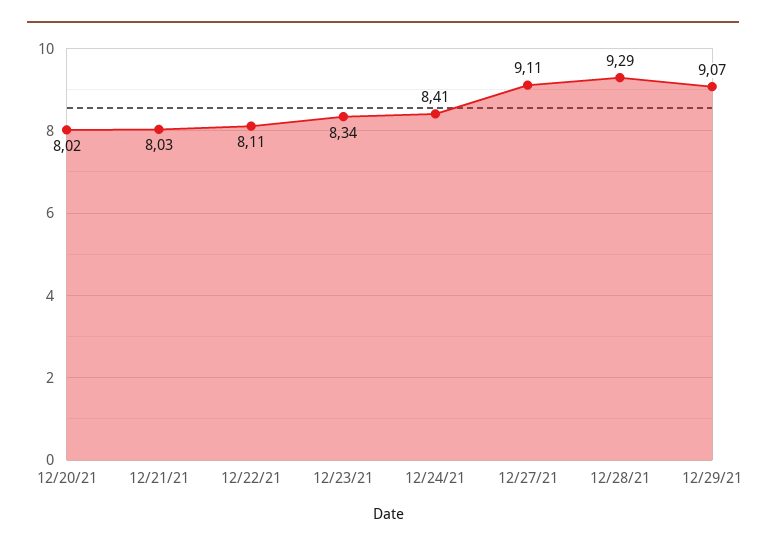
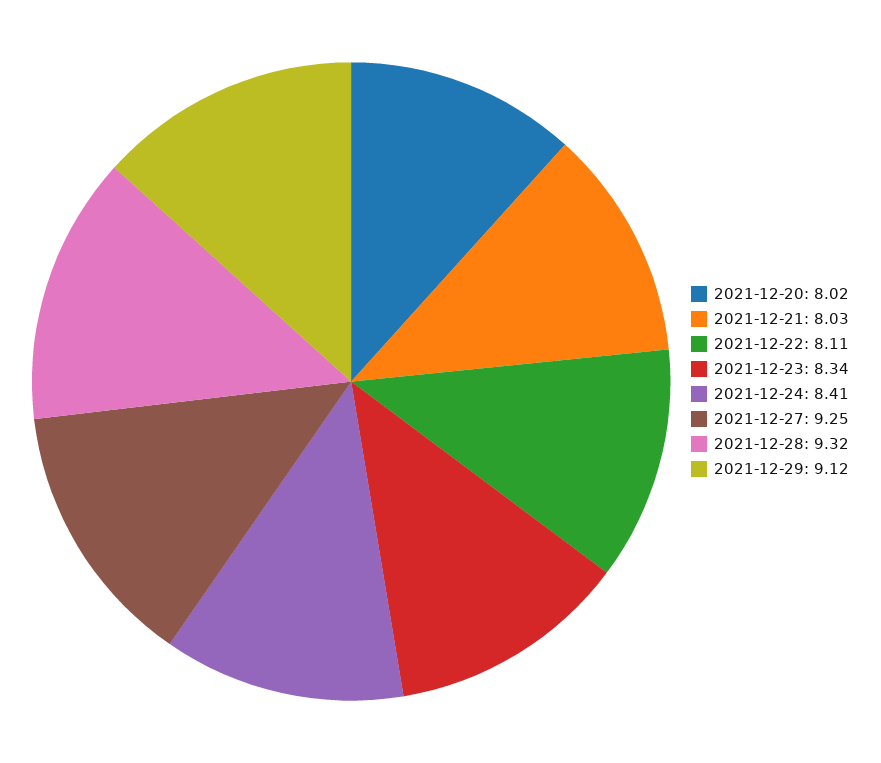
12/27/21: 9.11 -> 9.25
12/28/21: 9.29 -> 9.32
12/29/21: 9.07 -> 9.12

